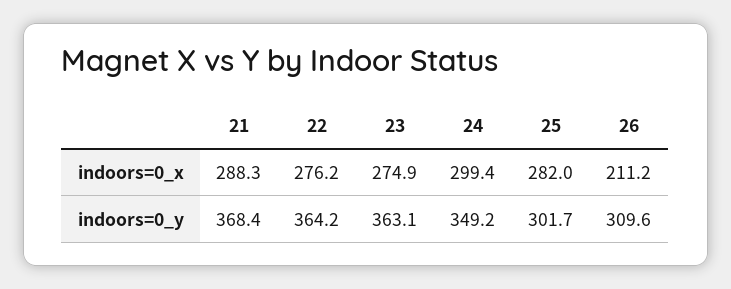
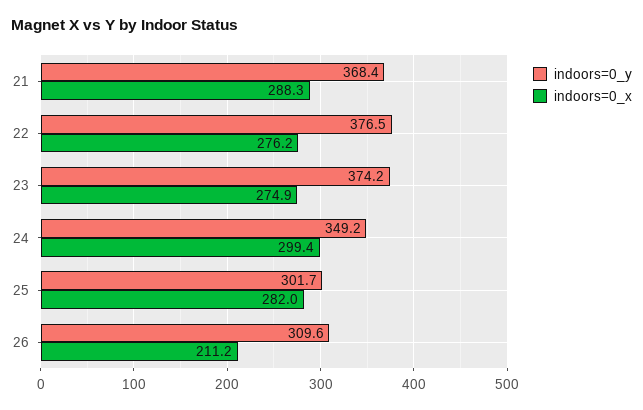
indoors=0_y, 22: 364.2 -> 376.5
indoors=0_y, 23: 363.1 -> 374.2

